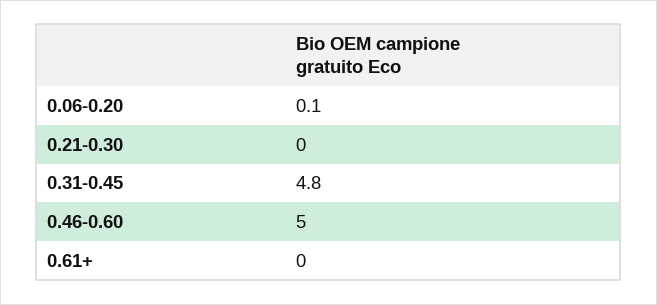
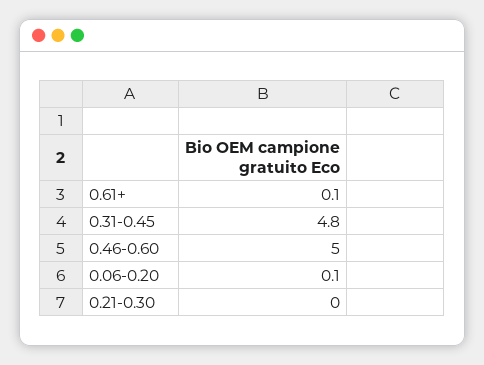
0.61+: 0 -> 0.1

